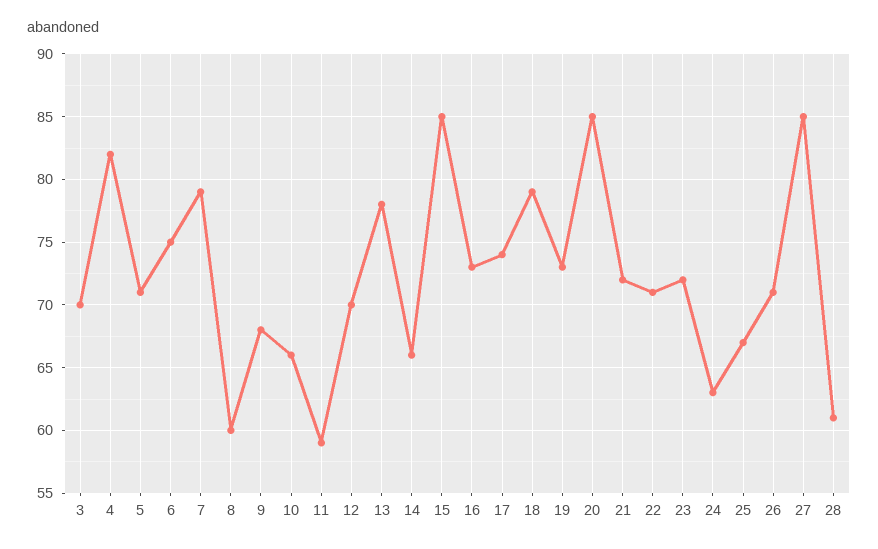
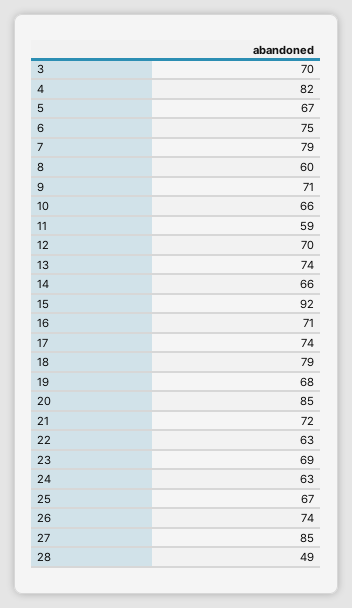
5: 71 -> 67
9: 68 -> 71
13: 78 -> 74
15: 85 -> 92
16: 73 -> 71
19: 73 -> 68
22: 71 -> 63
23: 72 -> 69
26: 71 -> 74
28: 61 -> 49

